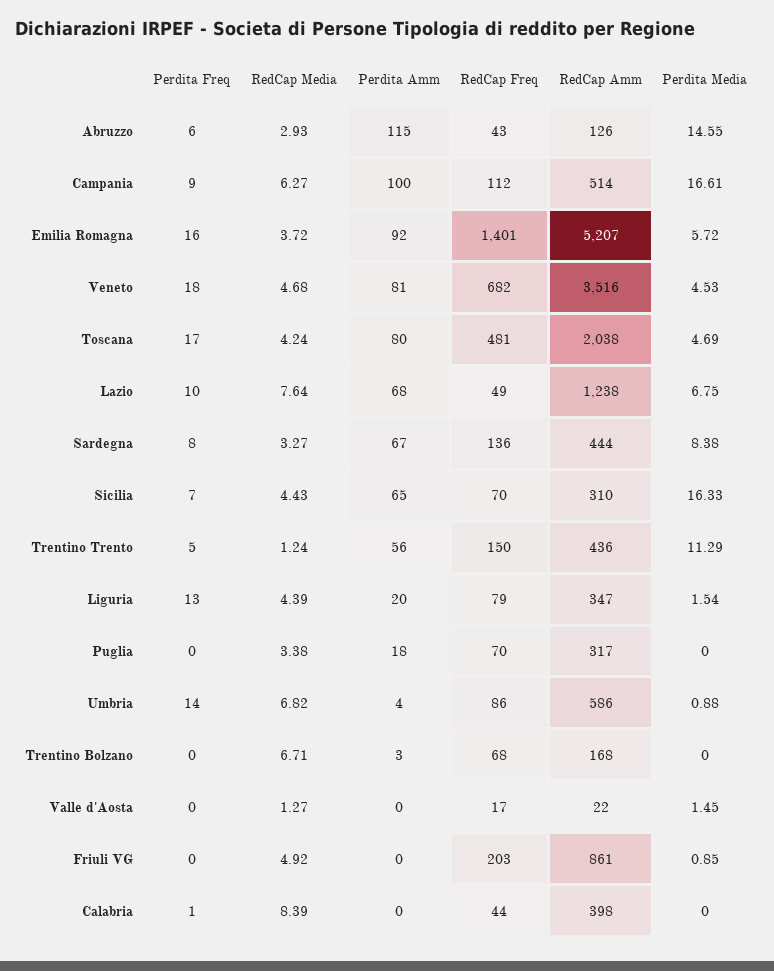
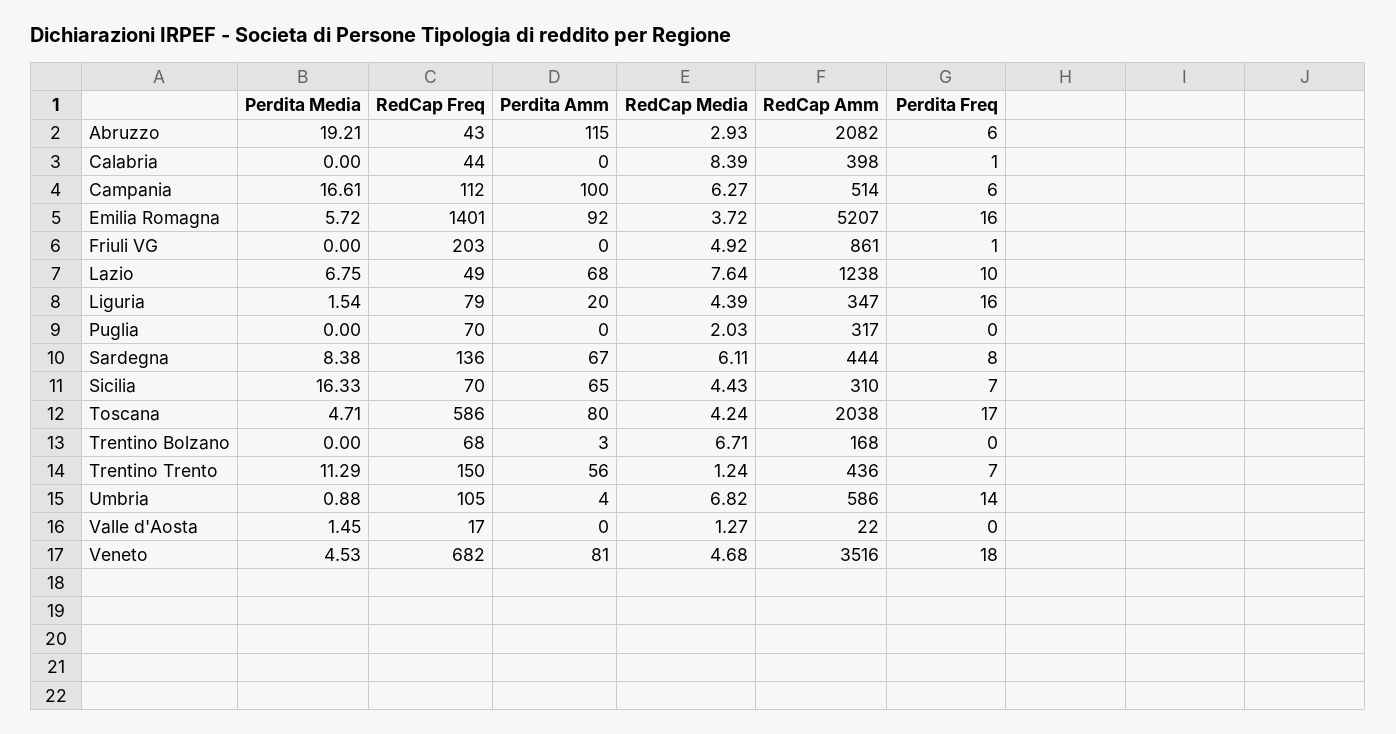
RedCap Amm, Abruzzo: 126 -> 2082
Perdita Media, Abruzzo: 14.55 -> 19.21
Perdita Freq, Campania: 9 -> 6
RedCap Freq, Toscana: 481 -> 586
Perdita Media, Toscana: 4.69 -> 4.71
RedCap Media, Sardegna: 3.27 -> 6.11
Perdita Freq, Trentino Trento: 5 -> 7
Perdita Freq, Liguria: 13 -> 16
RedCap Media, Puglia: 3.38 -> 2.03
Perdita Amm, Puglia: 18 -> 0
RedCap Freq, Umbria: 86 -> 105
Perdita Freq, Friuli VG: 0 -> 1
Perdita Media, Friuli VG: 0.85 -> 0

